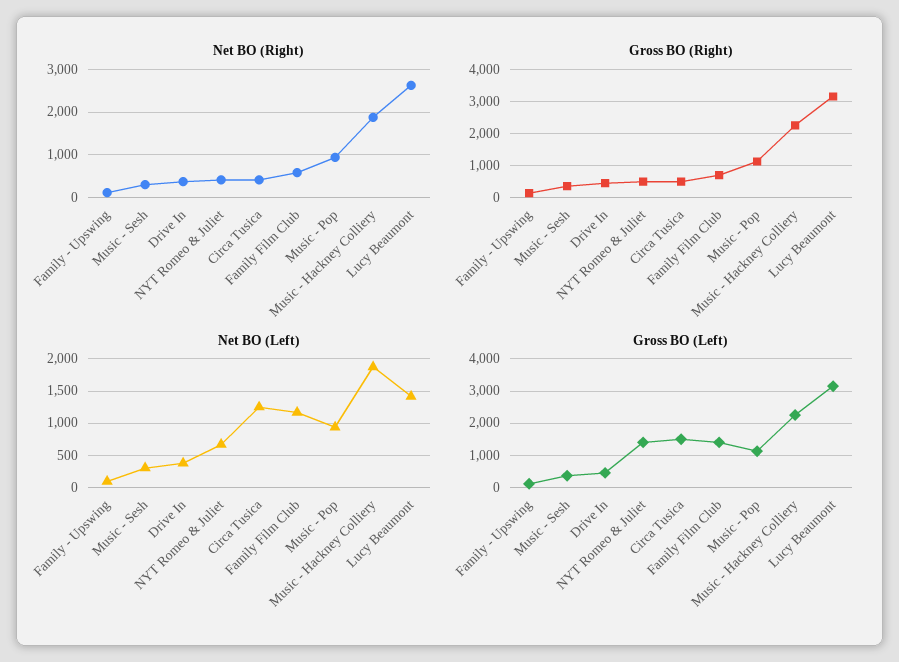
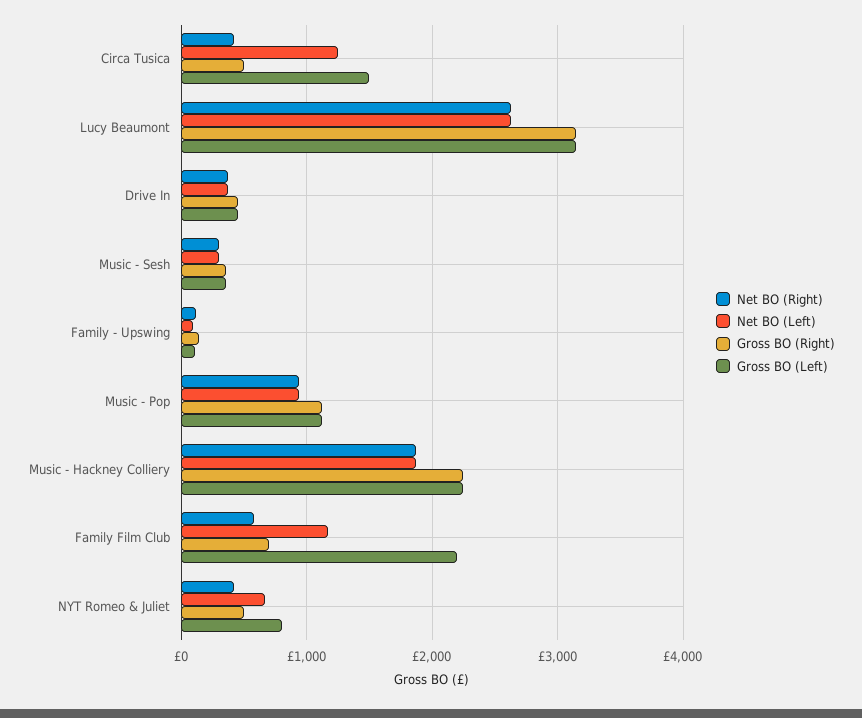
Net BO (Left), Lucy Beaumont: 1400 -> 2600
Gross BO (Left), NYT Romeo & Juliet: 1400 -> 800
Gross BO (Left), Family Film Club: 1400 -> 2200

